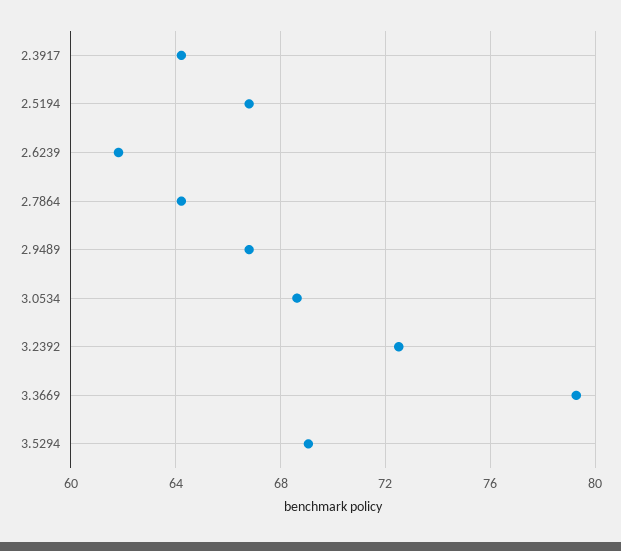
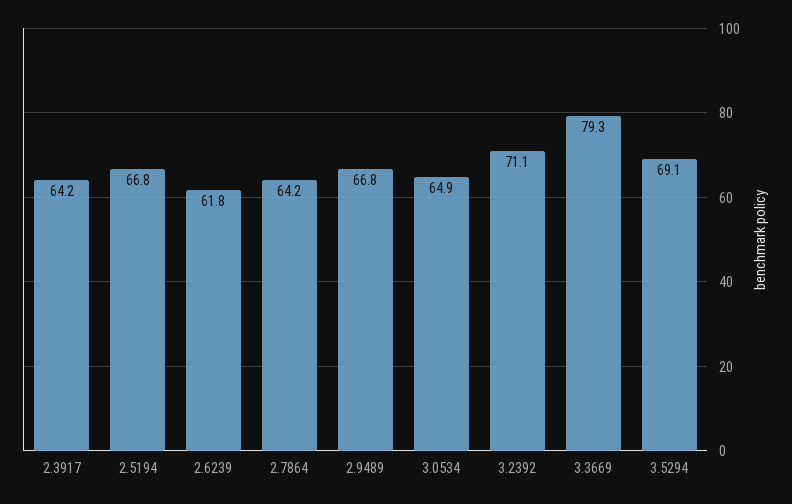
3.0534: 68.5 -> 64.9
3.2392: 72.5 -> 71.1

